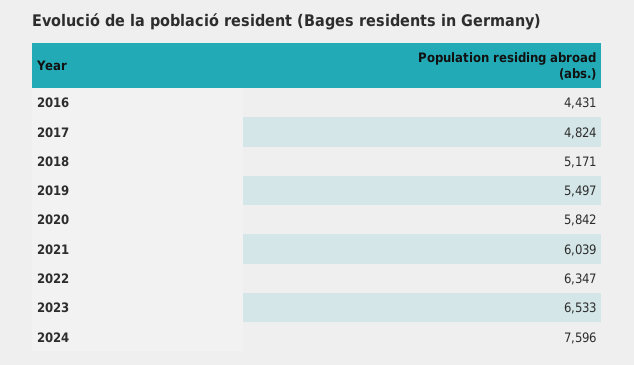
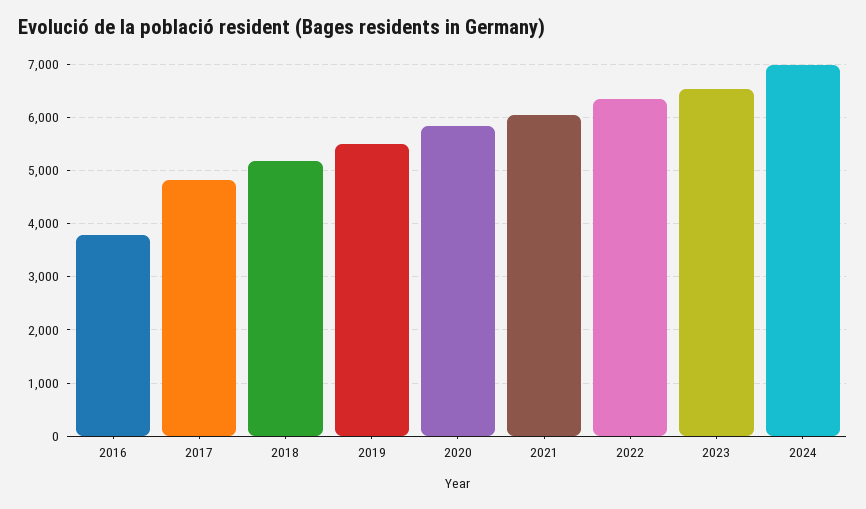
2016: 4431 -> 3800
2024: 7596 -> 7000

